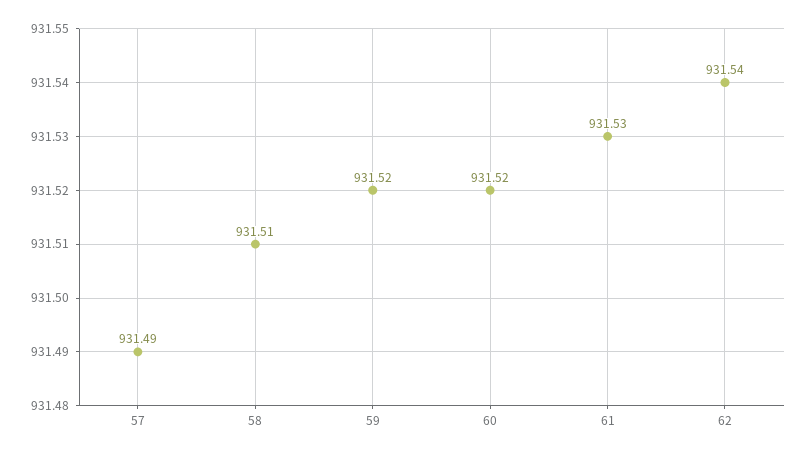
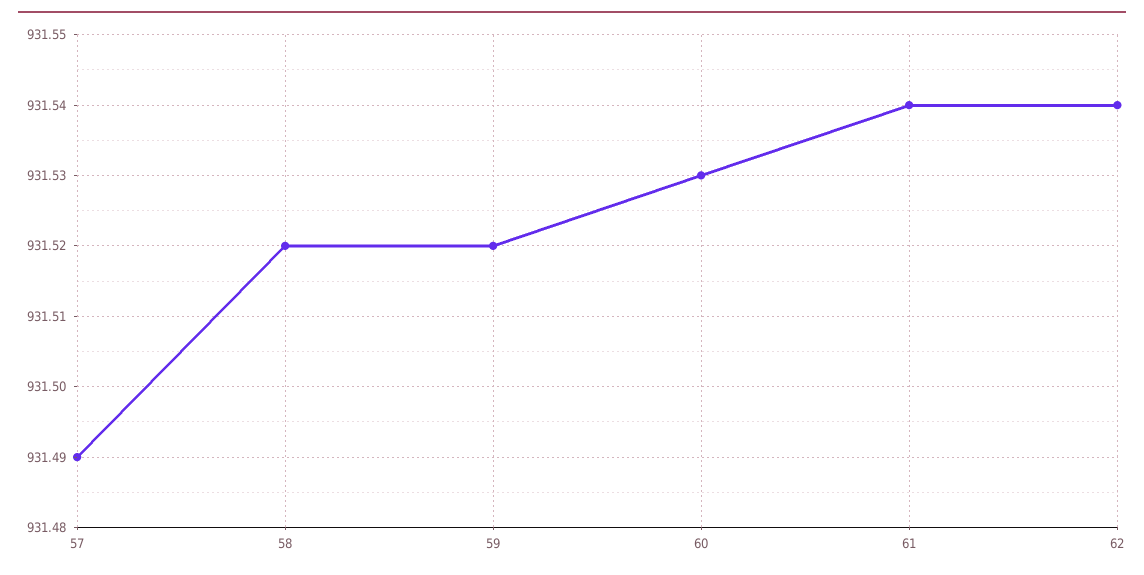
58: 931.51 -> 931.52
60: 931.52 -> 931.53
61: 931.53 -> 931.54

